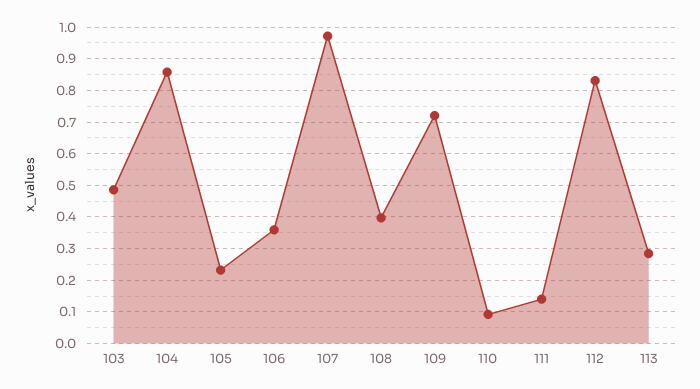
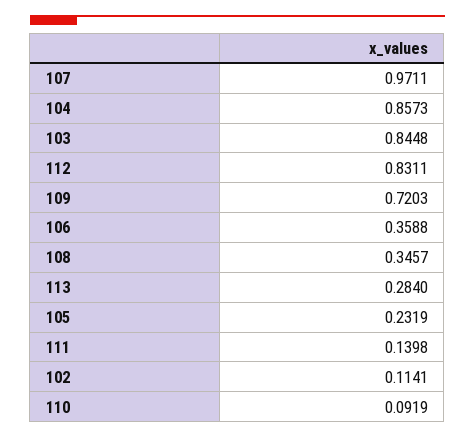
103: 0.48 -> 0.8448
108: 0.4 -> 0.3457
102: none -> 0.1141

